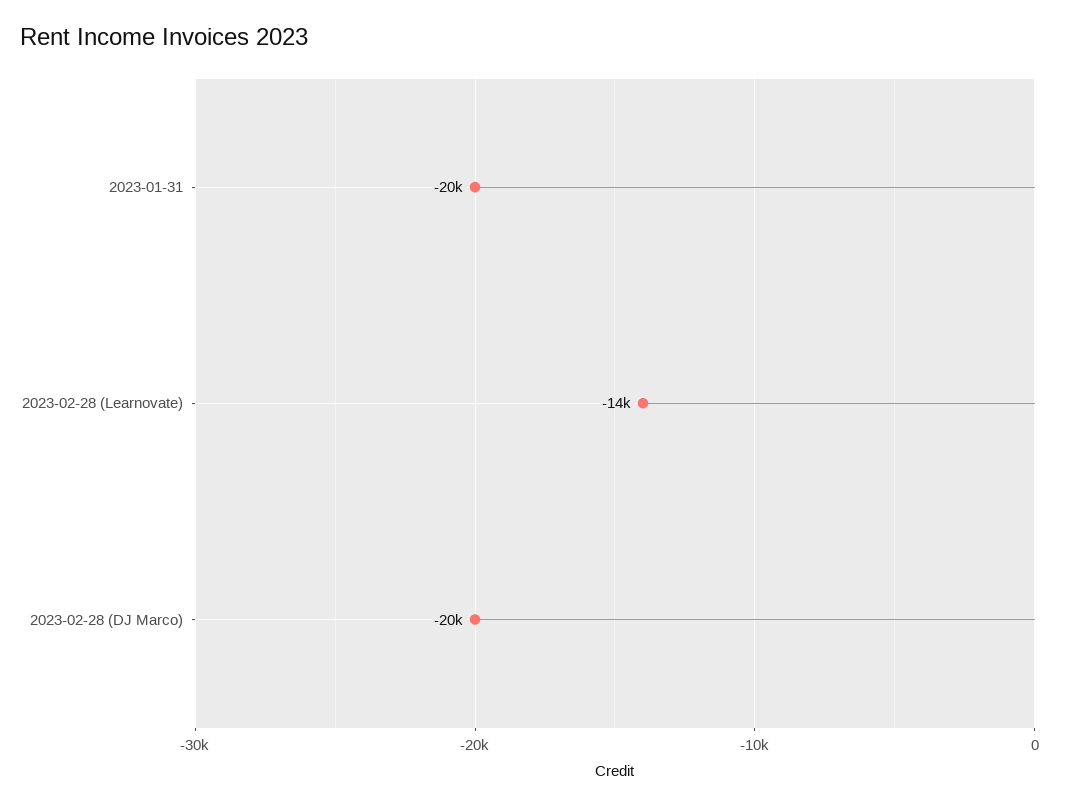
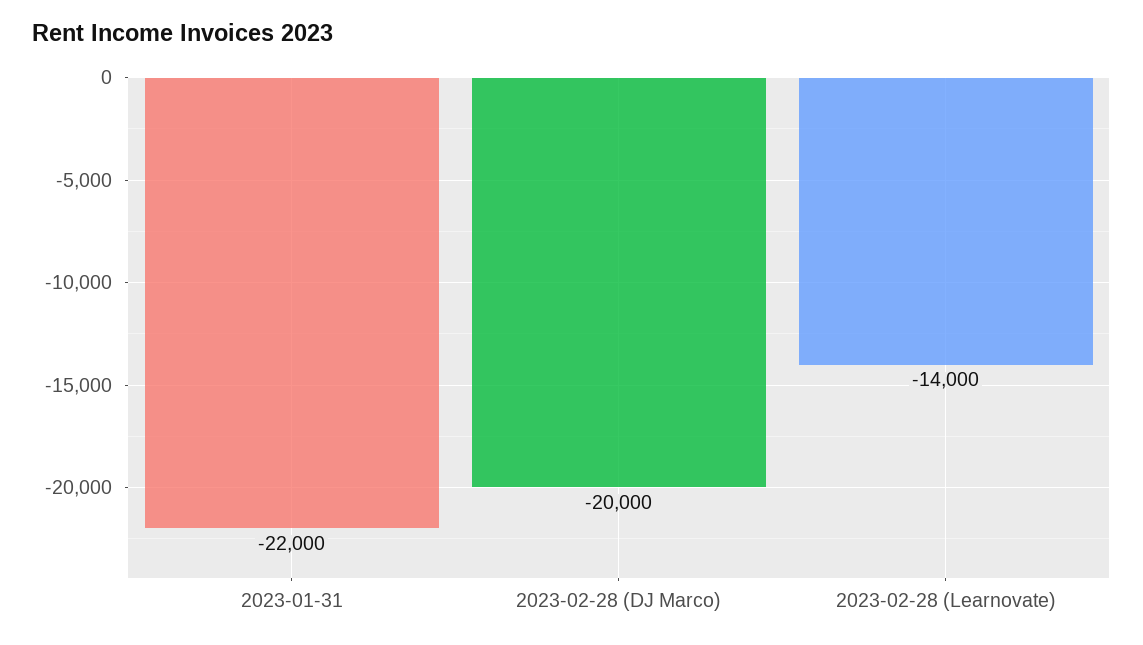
2023-01-31: -20000 -> -22000

